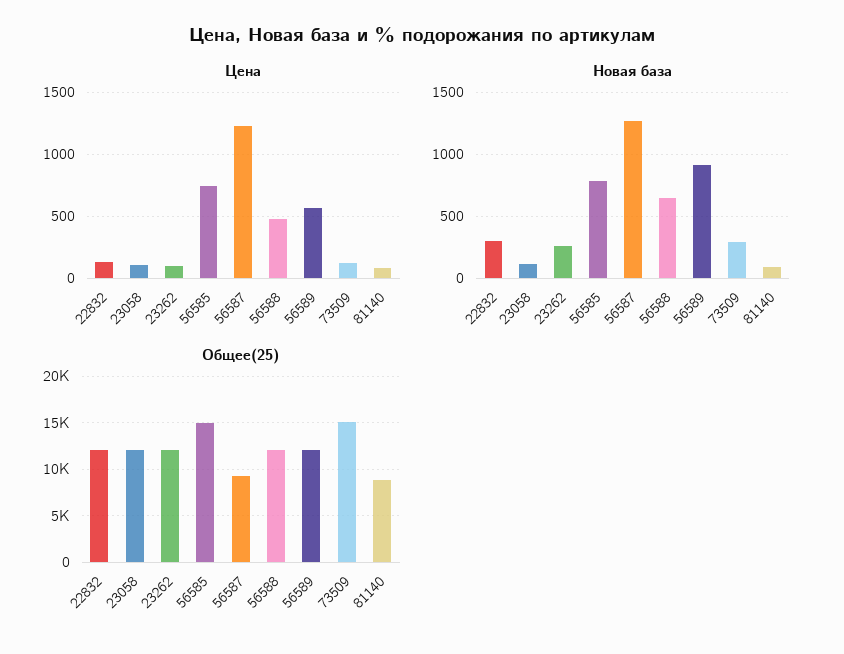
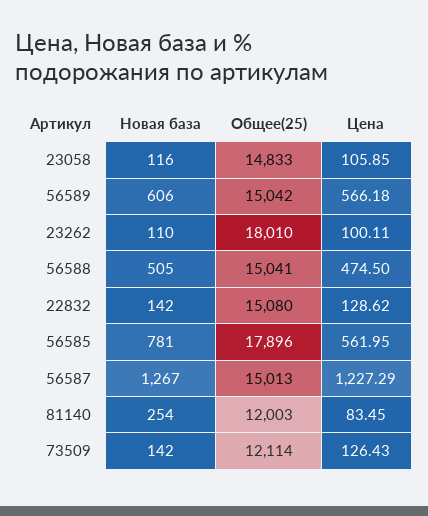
Цена, 56585: 750 -> 561.95
Новая база, 22832: 300 -> 142
Новая база, 23262: 250 -> 110
Новая база, 56588: 650 -> 505
Новая база, 56589: 900 -> 606
Новая база, 73509: 300 -> 142
Новая база, 81140: 100 -> 254
Общее(25), 22832: 12000 -> 15080
Общее(25), 23058: 12000 -> 14833
Общее(25), 23262: 12000 -> 18010
Общее(25), 56585: 15000 -> 17896
Общее(25), 56587: 9000 -> 15013
Общее(25), 56588: 12000 -> 15041
Общее(25), 56589: 12000 -> 15042
Общее(25), 73509: 15000 -> 12114
Общее(25), 81140: 9000 -> 12003

